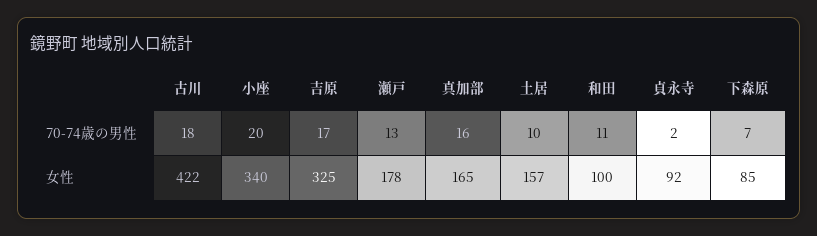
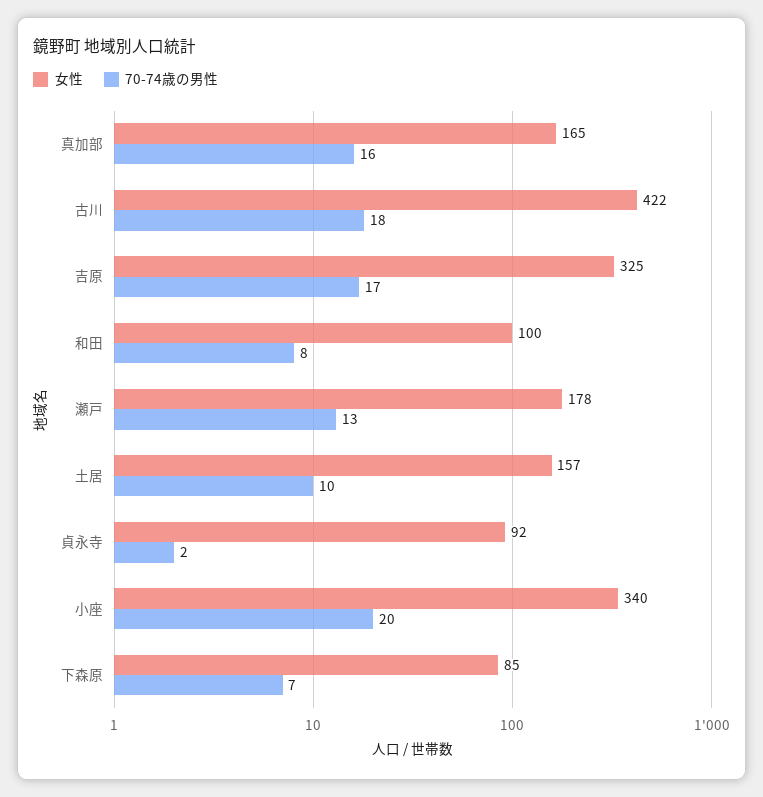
70-74歳の男性, 和田: 11 -> 8

